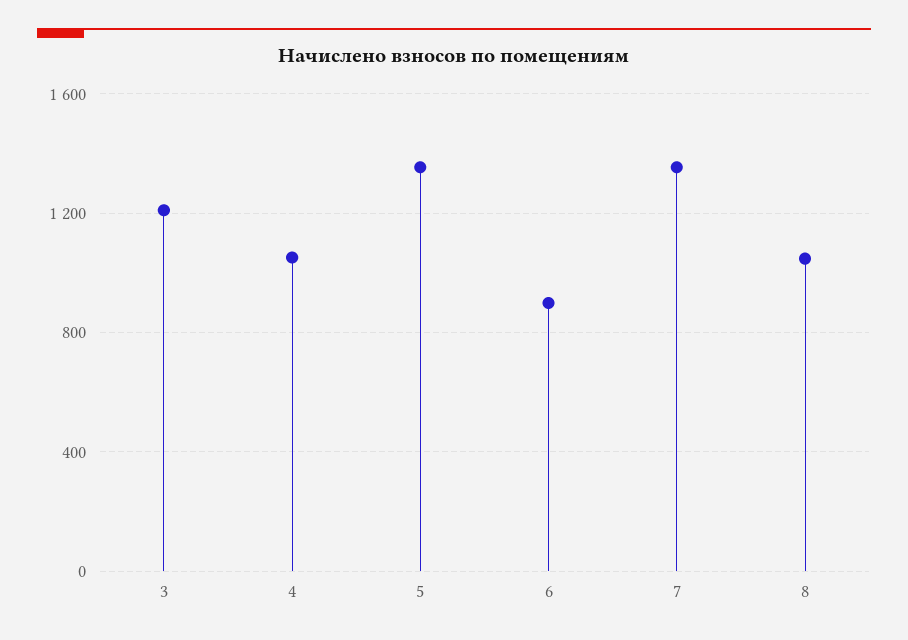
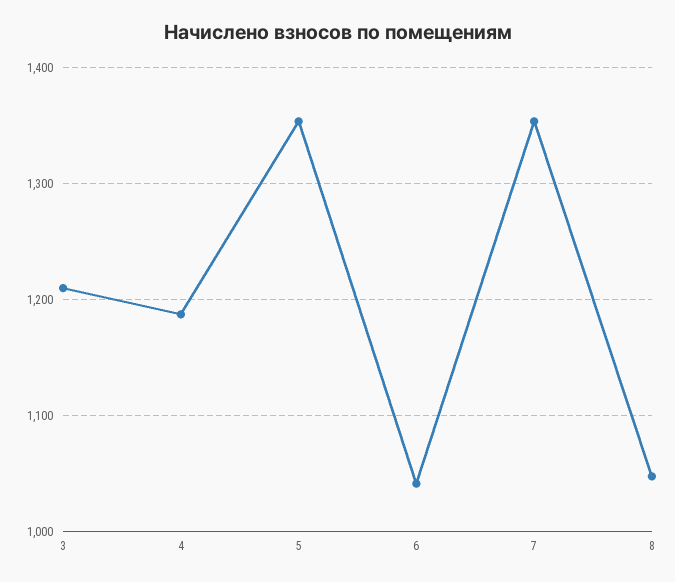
4: 1050 -> 1190
6: 900 -> 1040

